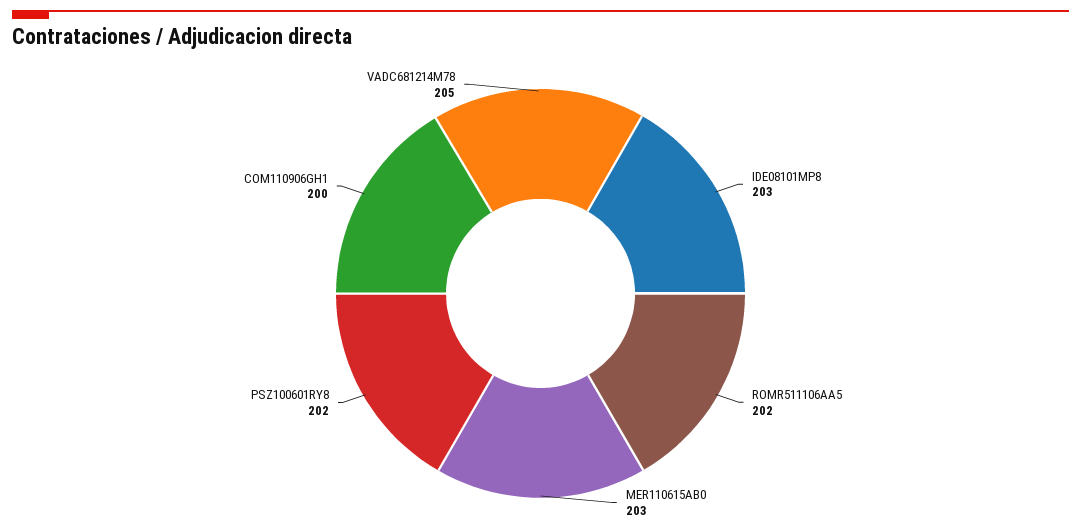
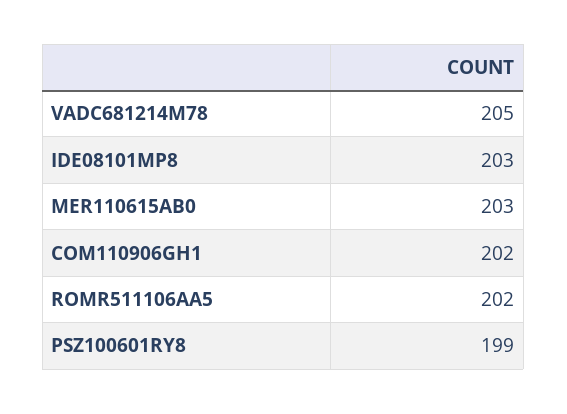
PSZ100601RY8: 202 -> 199
COM110906GH1: 200 -> 202

